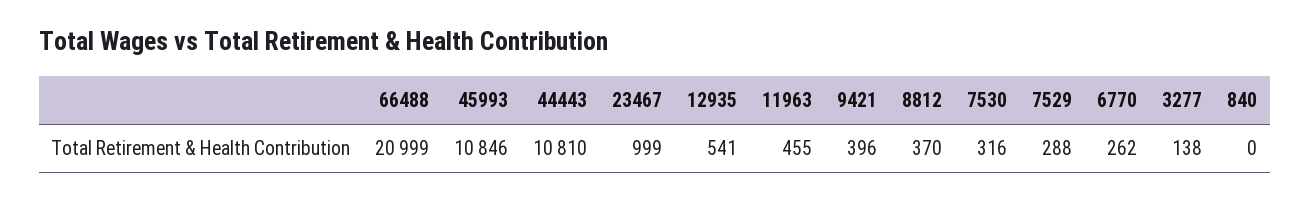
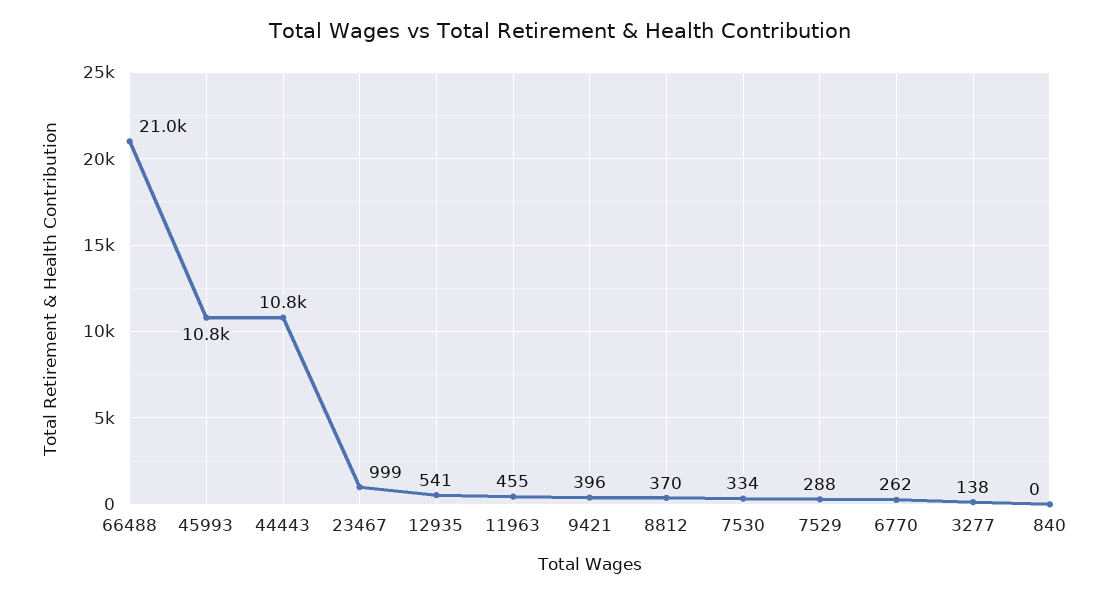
7530: 316 -> 334

